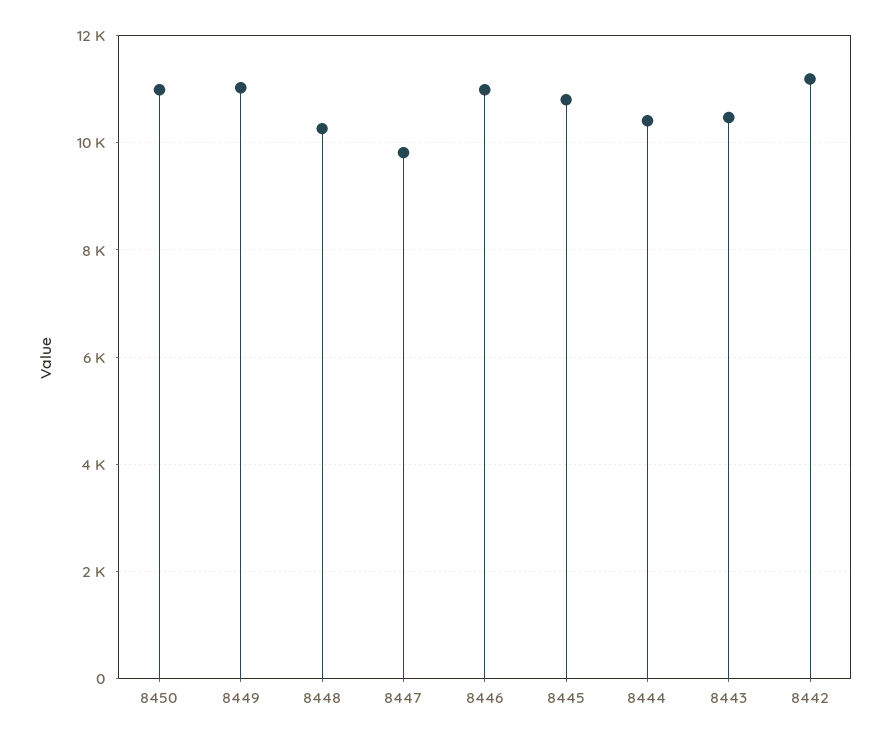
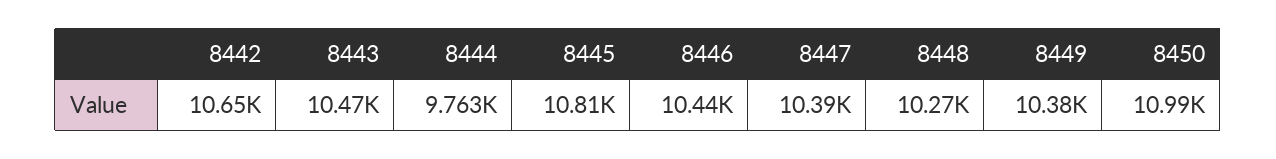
8449: 11000 -> 10380
8447: 9800 -> 10390
8446: 11000 -> 10440
8444: 10400 -> 9763
8442: 11200 -> 10650

